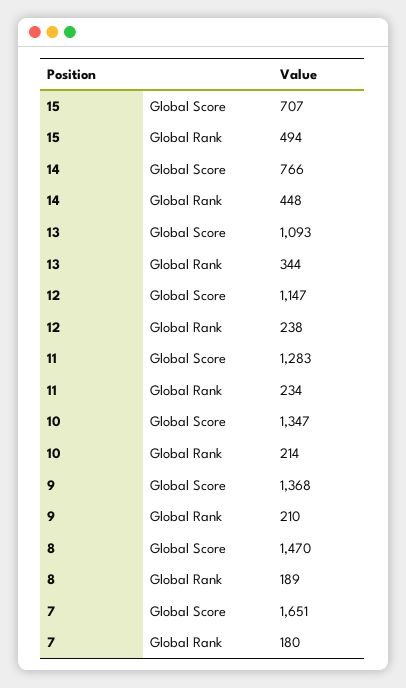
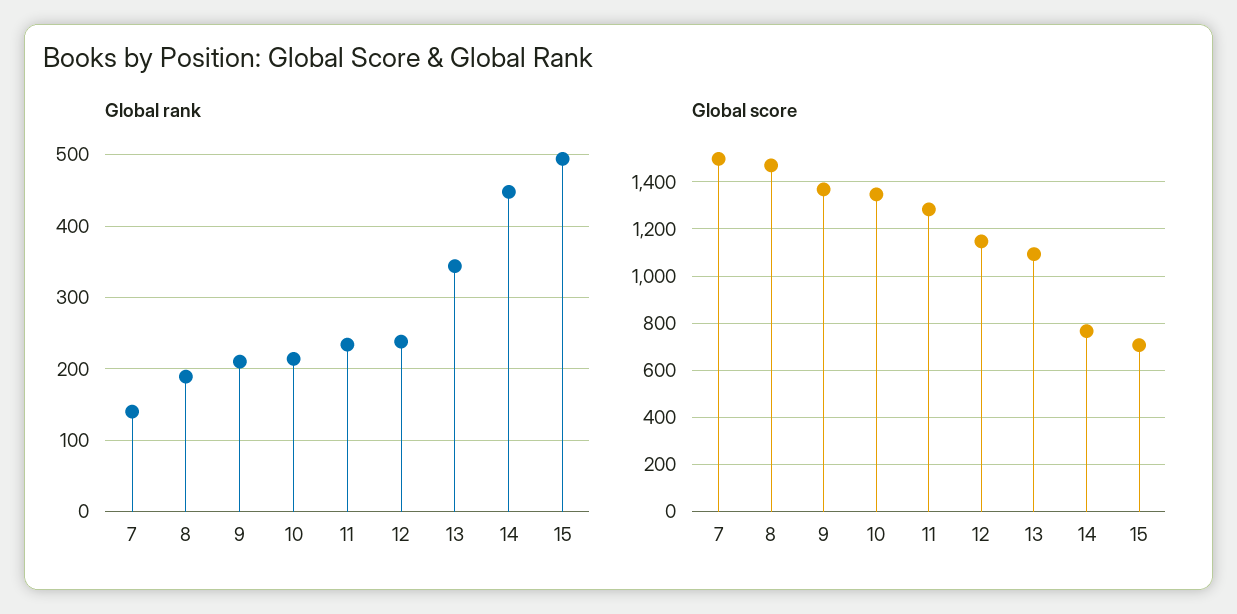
Global Score, 7: 1651 -> 1500
Global Rank, 7: 180 -> 140

